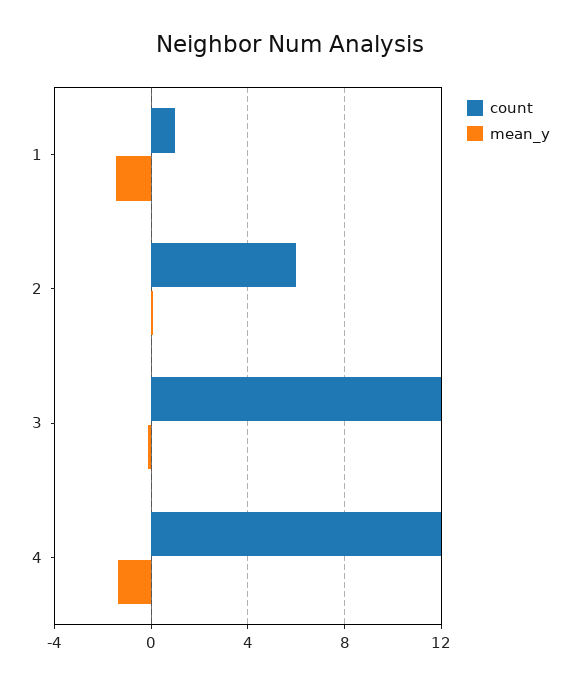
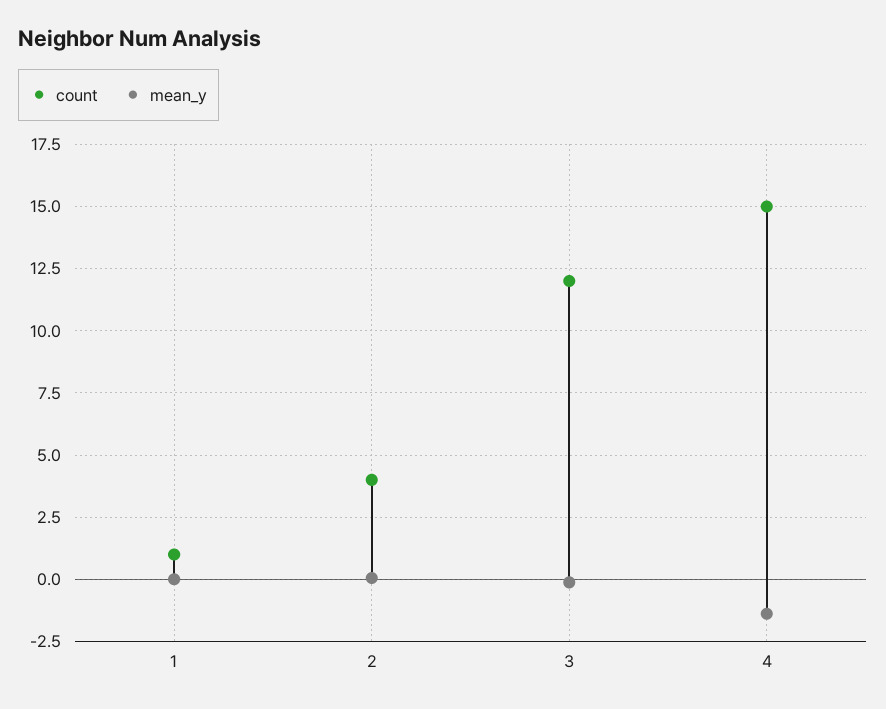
mean_y, 1: -1.5 -> 0
count, 2: 6 -> 4
count, 4: 12 -> 15

